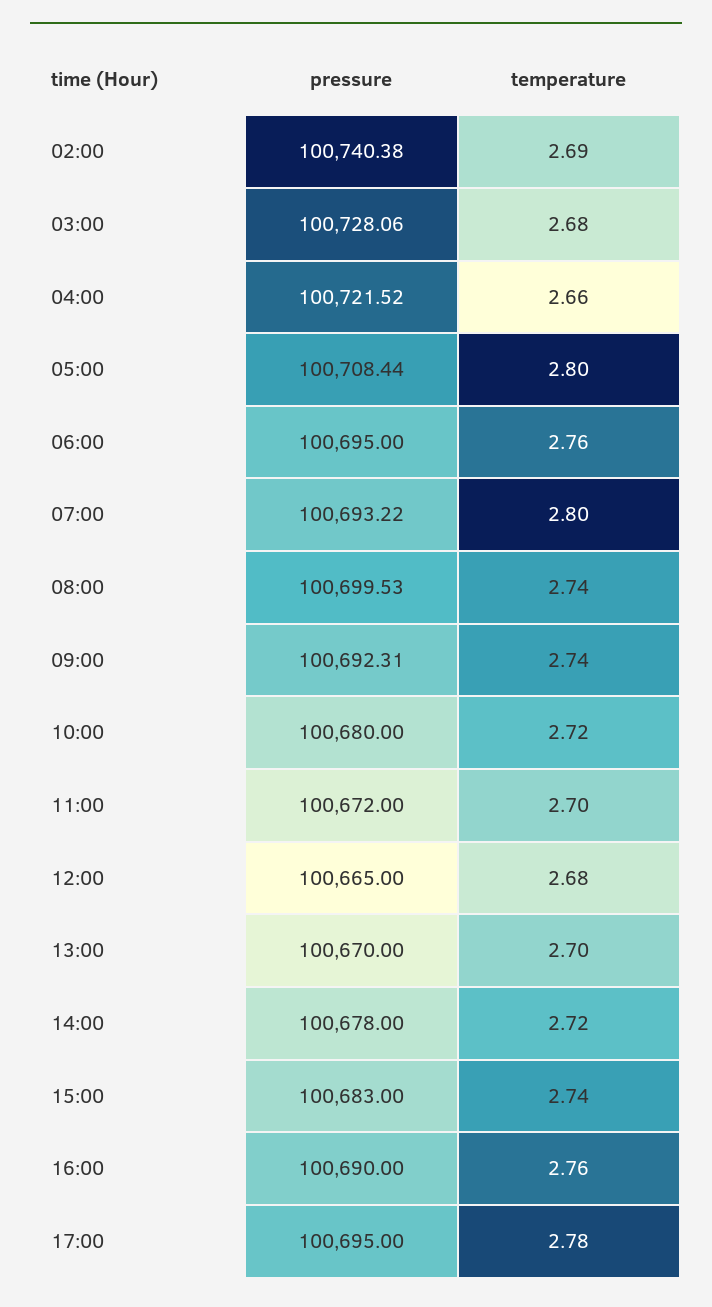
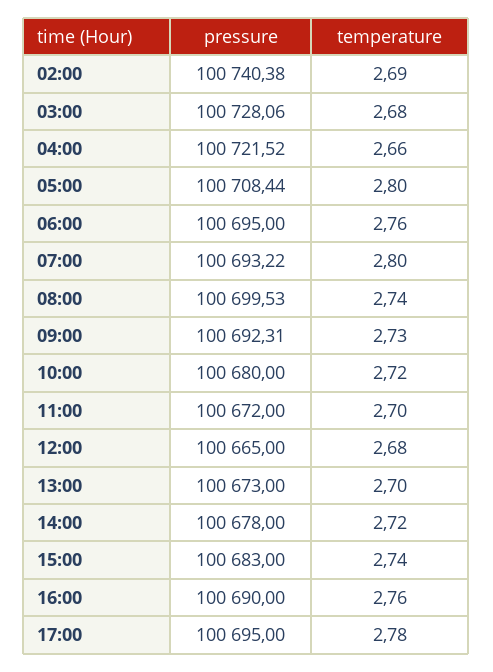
temperature, 09:00: 2.74 -> 2.73
pressure, 13:00: 100670 -> 100673

